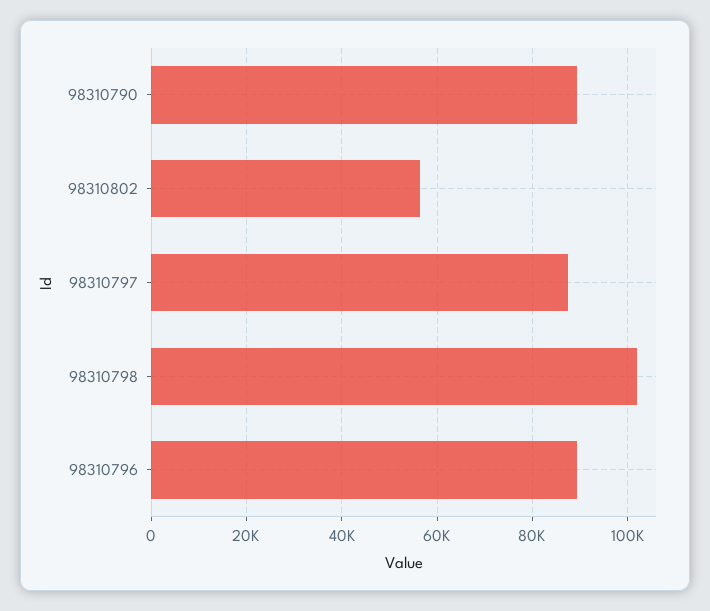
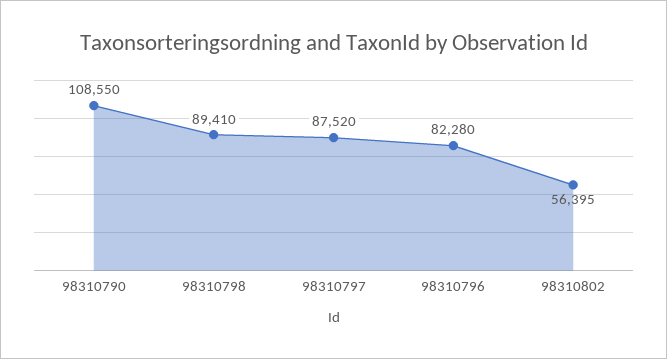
98310790: 90000 -> 108550
98310798: 102000 -> 89410
98310796: 90000 -> 82280

